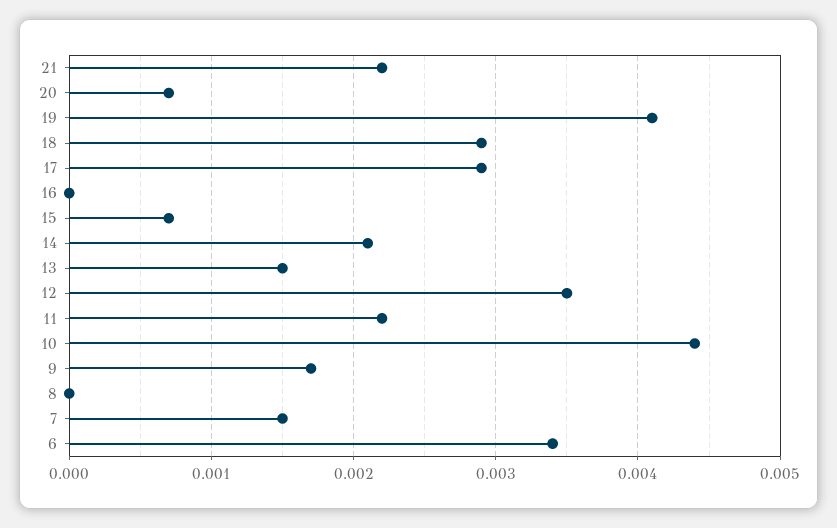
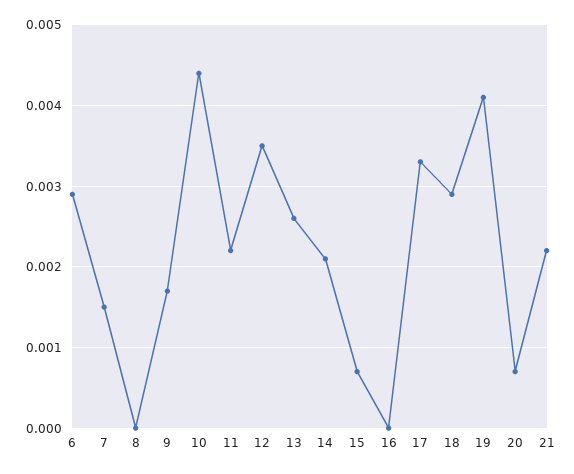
17: 0.0029 -> 0.0033
13: 0.0015 -> 0.0026
6: 0.0034 -> 0.0029

